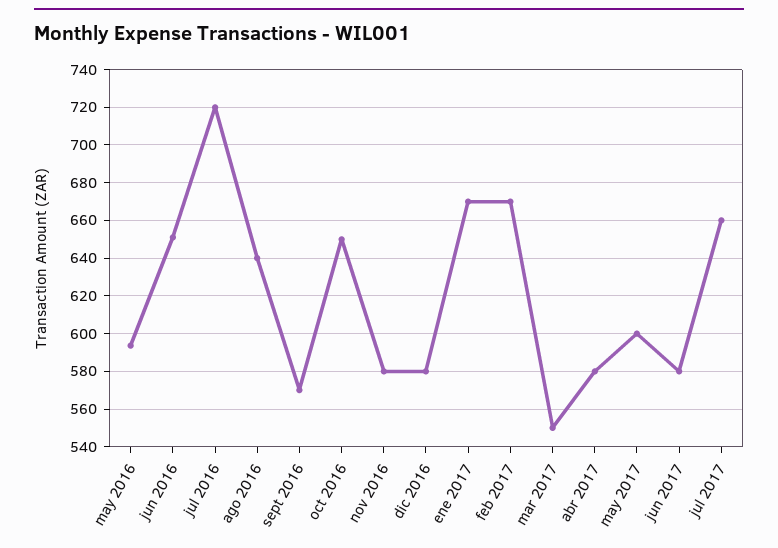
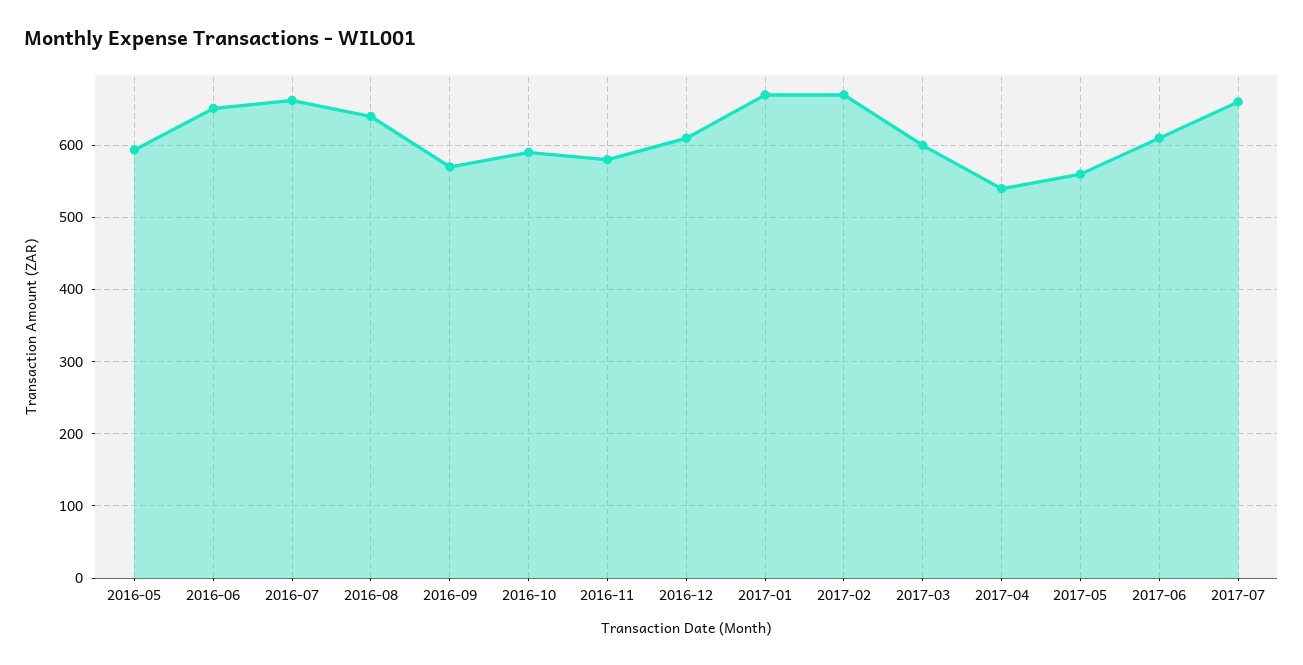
jul 2016: 720 -> 660
oct 2016: 650 -> 590
dic 2016: 580 -> 610
mar 2017: 550 -> 600
abr 2017: 580 -> 540
may 2017: 600 -> 560
jun 2017: 580 -> 610

